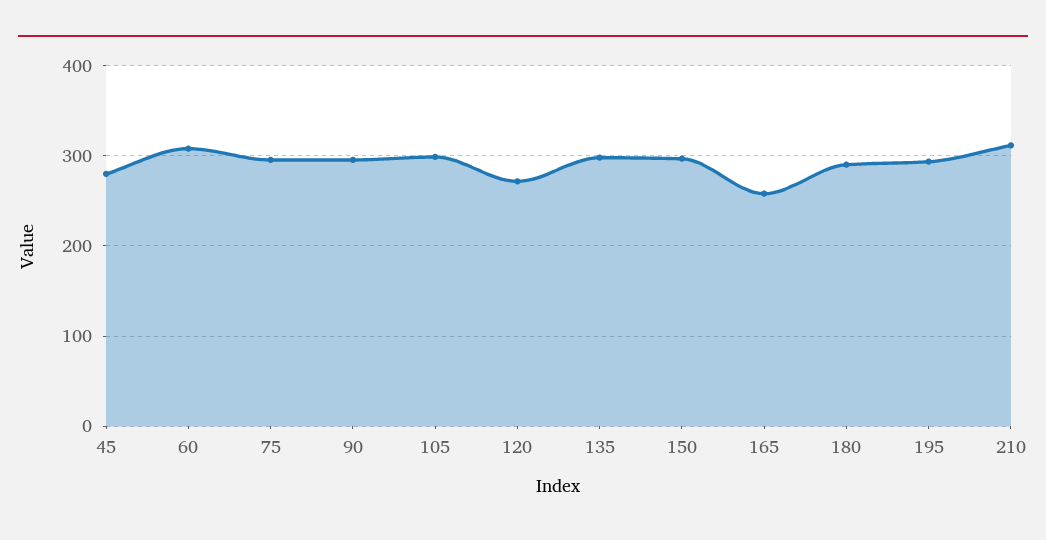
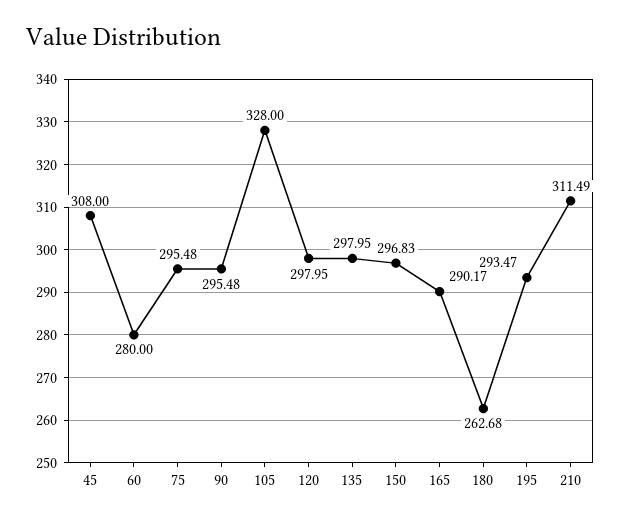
45: 280 -> 308
60: 310 -> 280
105: 300 -> 328
120: 270 -> 297.95
165: 260 -> 290.17
180: 290 -> 262.68

